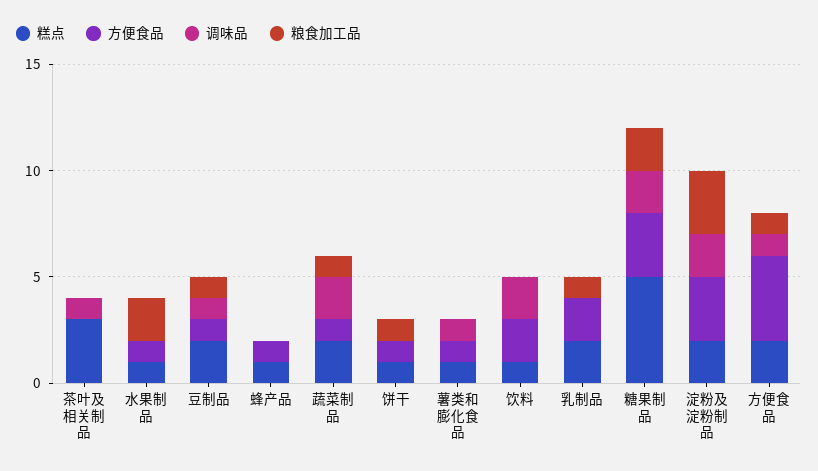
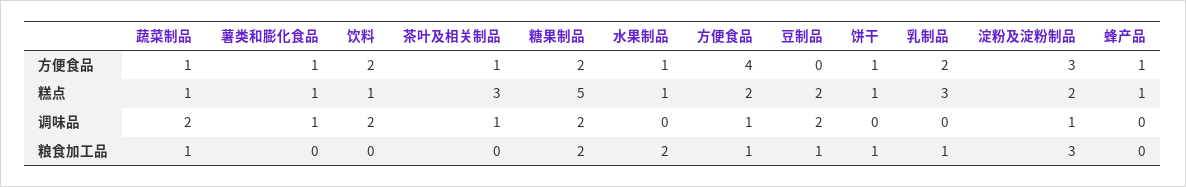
方便食品, 茶叶及相关制品: 0 -> 1
方便食品, 豆制品: 1 -> 0
调味品, 豆制品: 1 -> 2
糕点, 蔬菜制品: 2 -> 1
糕点, 乳制品: 2 -> 3
方便食品, 糖果制品: 3 -> 2
调味品, 淀粉及淀粉制品: 2 -> 1

